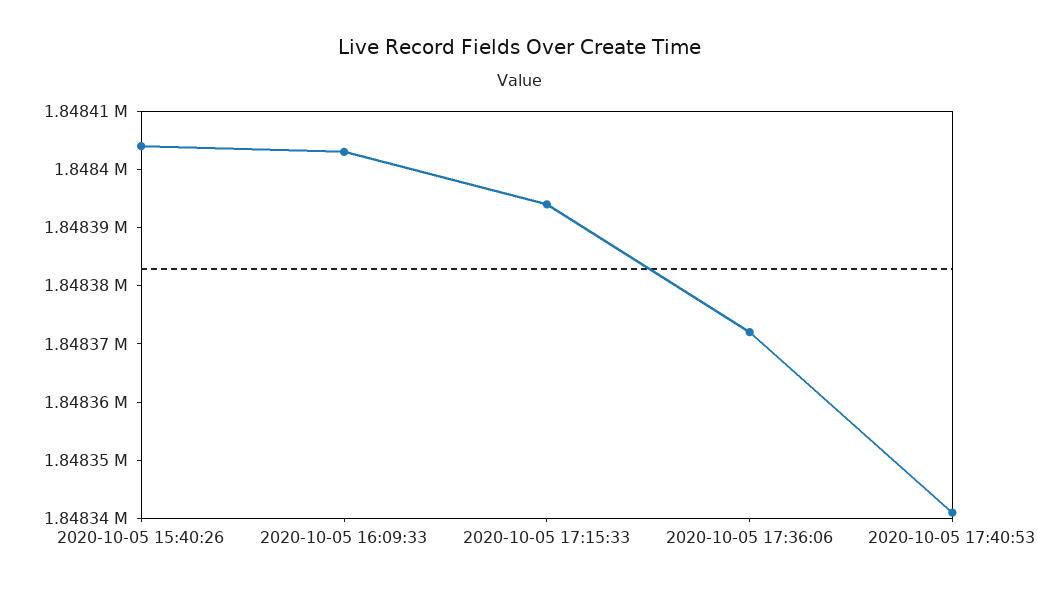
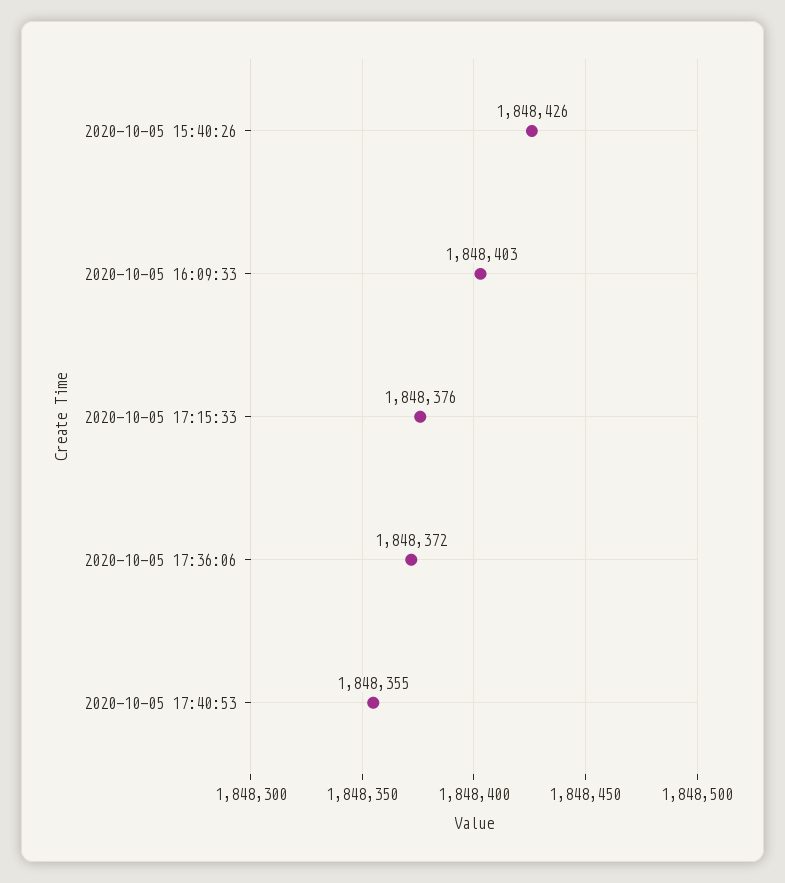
2020-10-05 15:40:26: 1848405 -> 1848426
2020-10-05 17:15:33: 1848395 -> 1848376
2020-10-05 17:40:53: 1848340 -> 1848355

